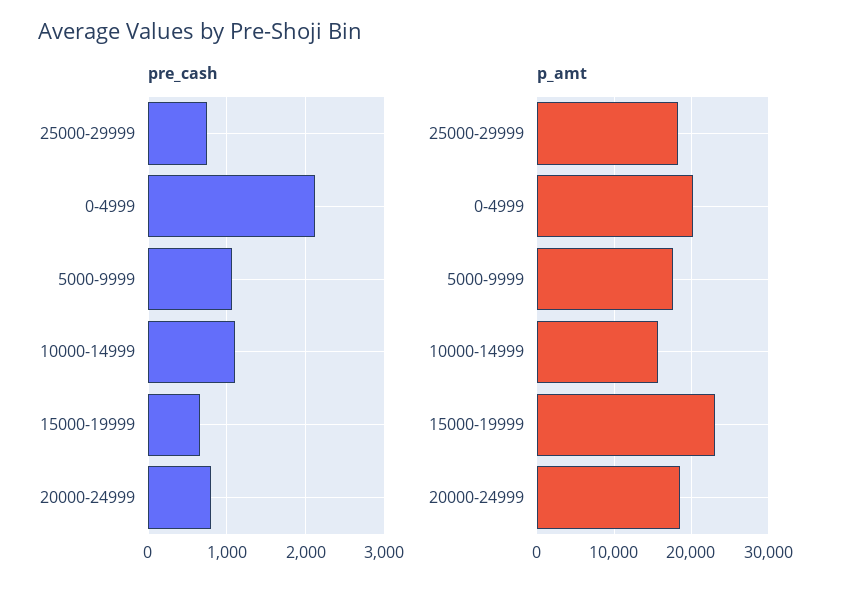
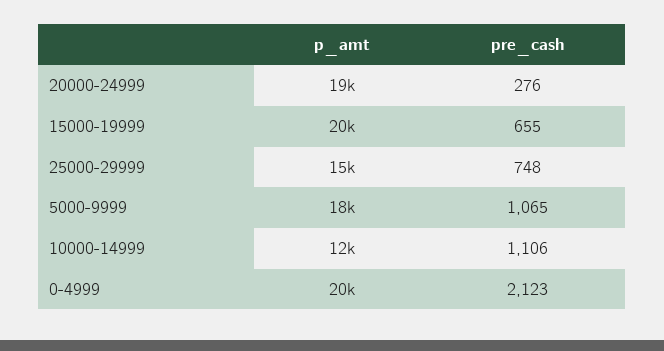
pre_cash, 20000-24999: 800 -> 276
p_amt, 25000-29999: 18000 -> 15000
p_amt, 10000-14999: 16000 -> 12000
p_amt, 15000-19999: 23000 -> 20000

